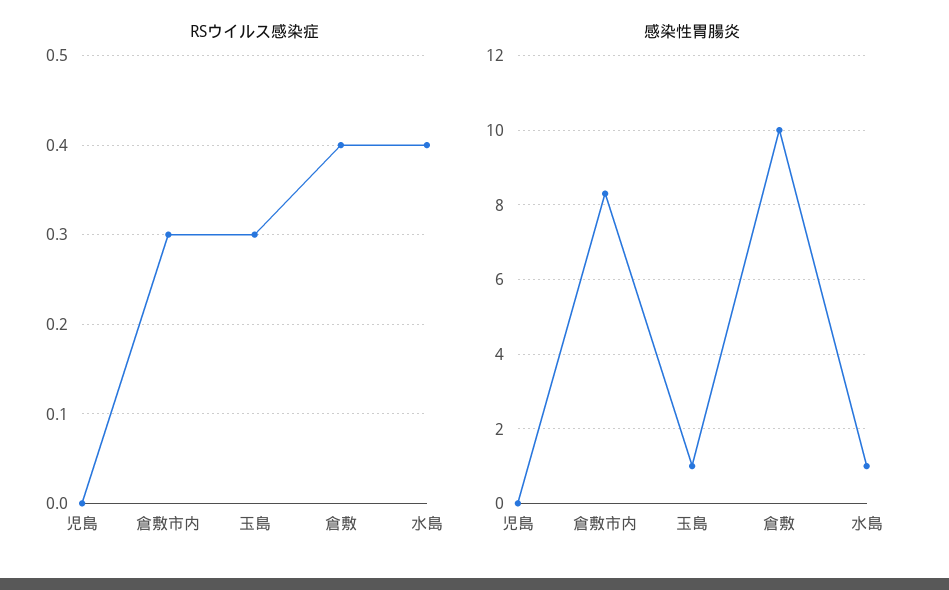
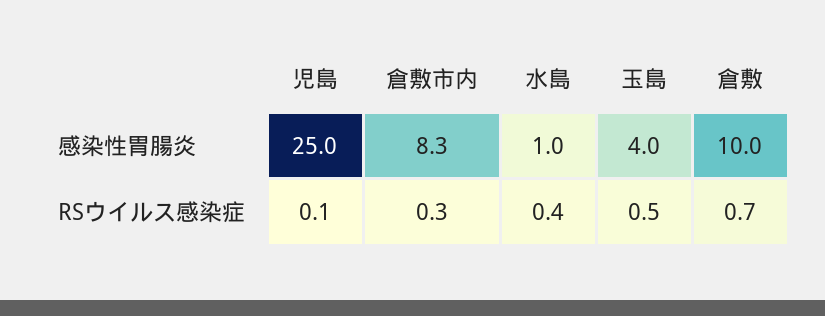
RSウイルス感染症, 児島: 0 -> 0.1
RSウイルス感染症, 玉島: 0.3 -> 0.5
RSウイルス感染症, 倉敷: 0.4 -> 0.7
感染性胃腸炎, 児島: 0 -> 25
感染性胃腸炎, 玉島: 1 -> 4

